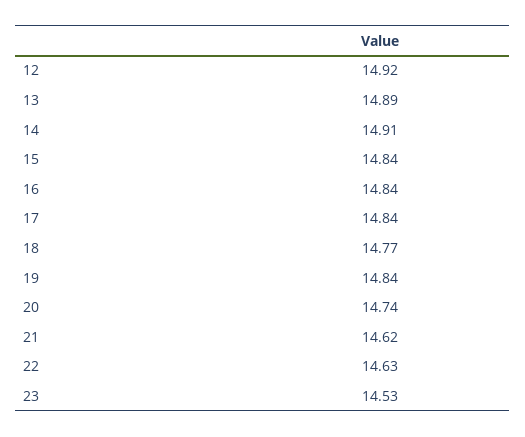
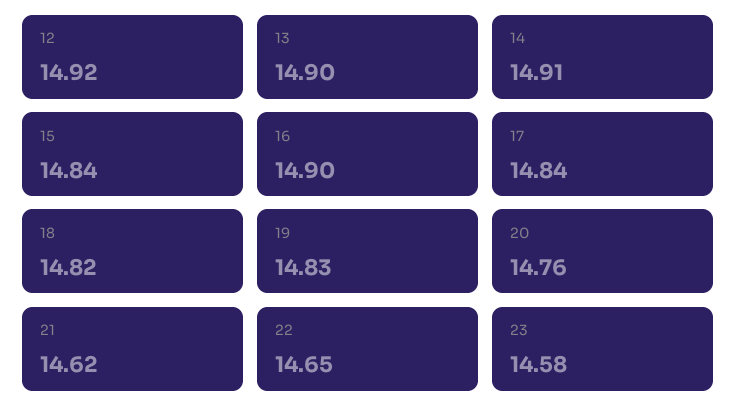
13: 14.89 -> 14.9
16: 14.84 -> 14.9
18: 14.77 -> 14.82
19: 14.84 -> 14.83
20: 14.74 -> 14.76
22: 14.63 -> 14.65
23: 14.53 -> 14.58

